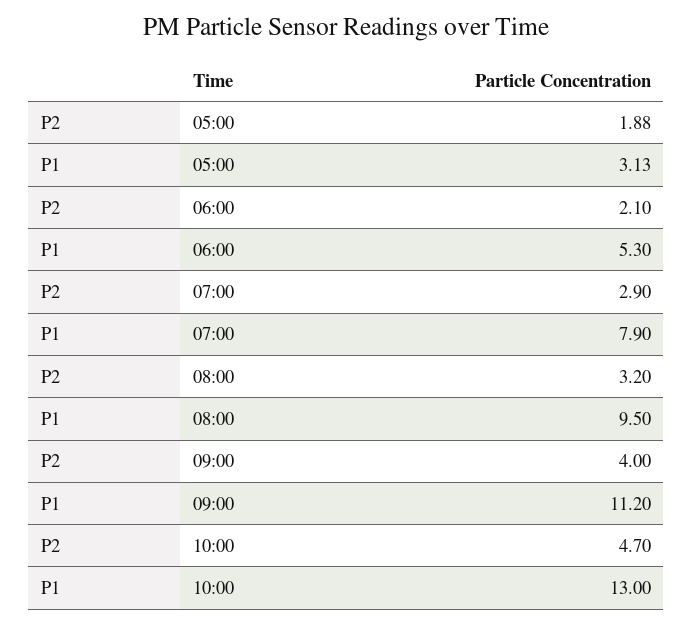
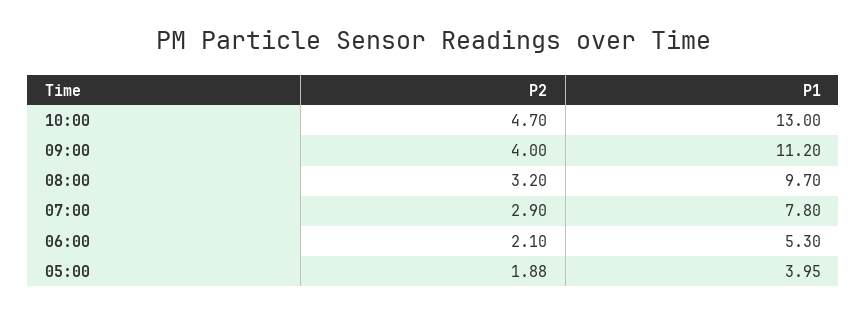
P1, 05:00: 3.13 -> 3.95
P1, 07:00: 7.9 -> 7.8
P1, 08:00: 9.5 -> 9.7

